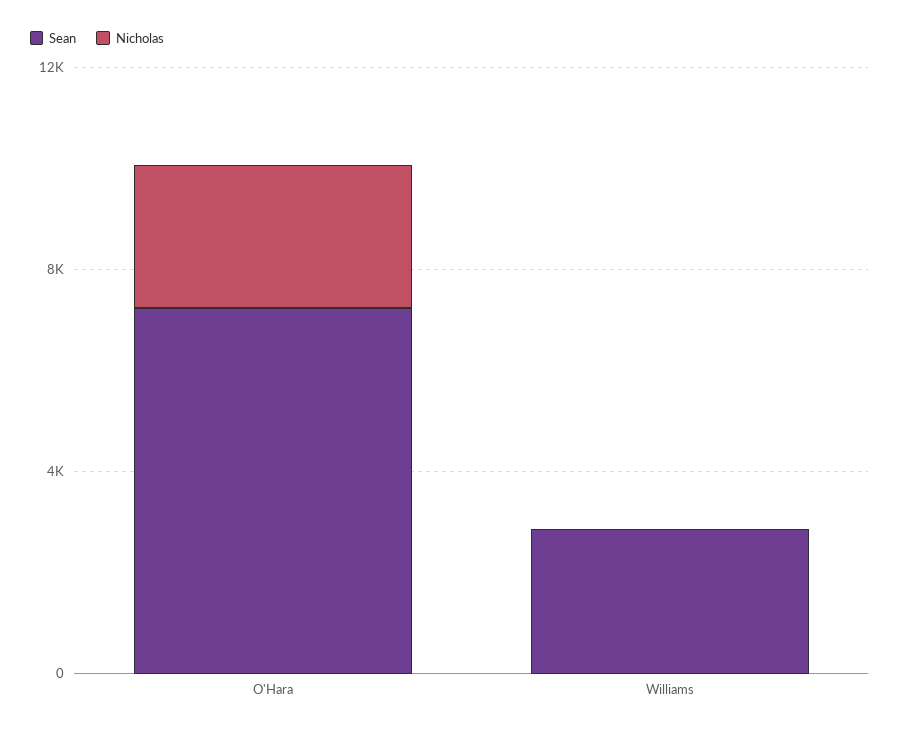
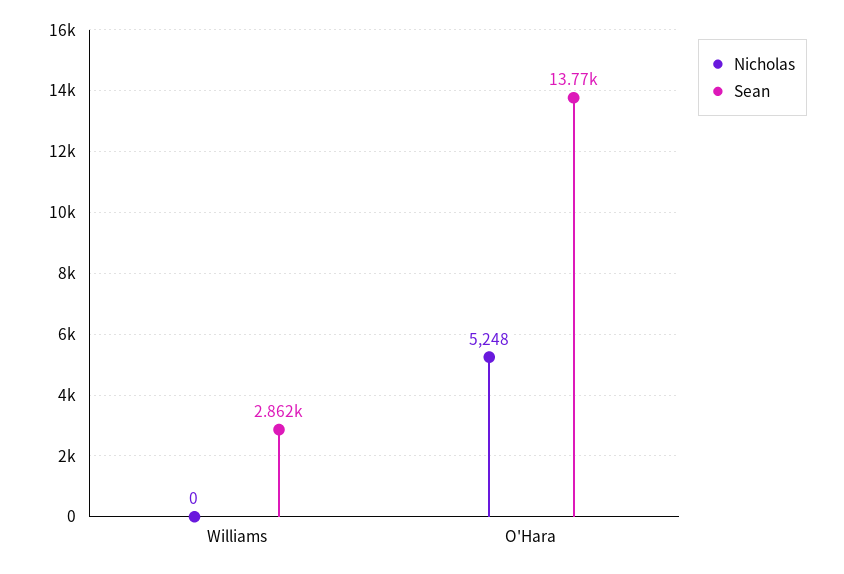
Sean, O'Hara: 7000 -> 13770
Nicholas, O'Hara: 3000 -> 5248

